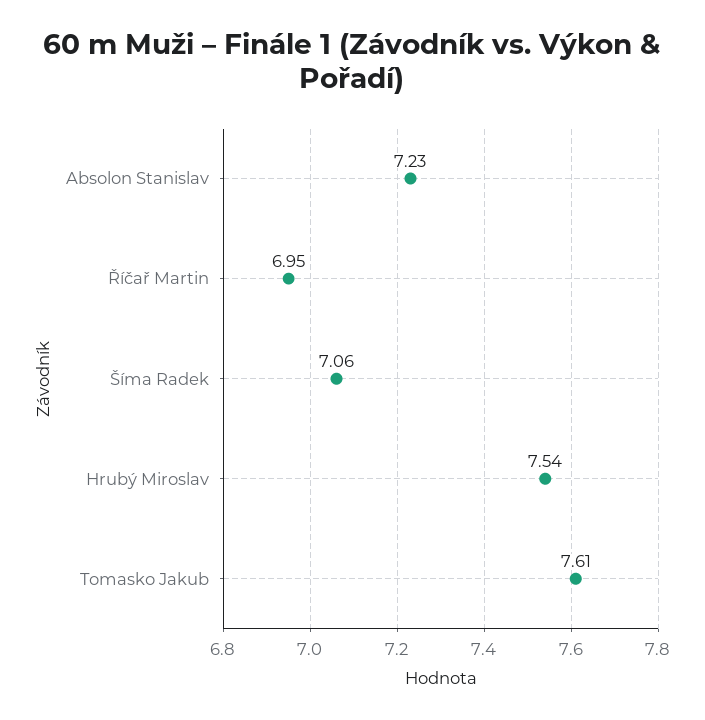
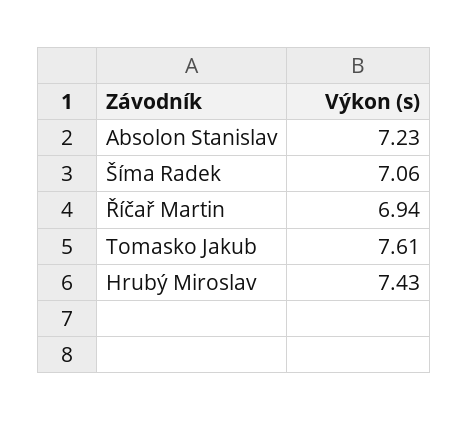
Říčař Martin: 6.95 -> 6.94
Hrubý Miroslav: 7.54 -> 7.43

